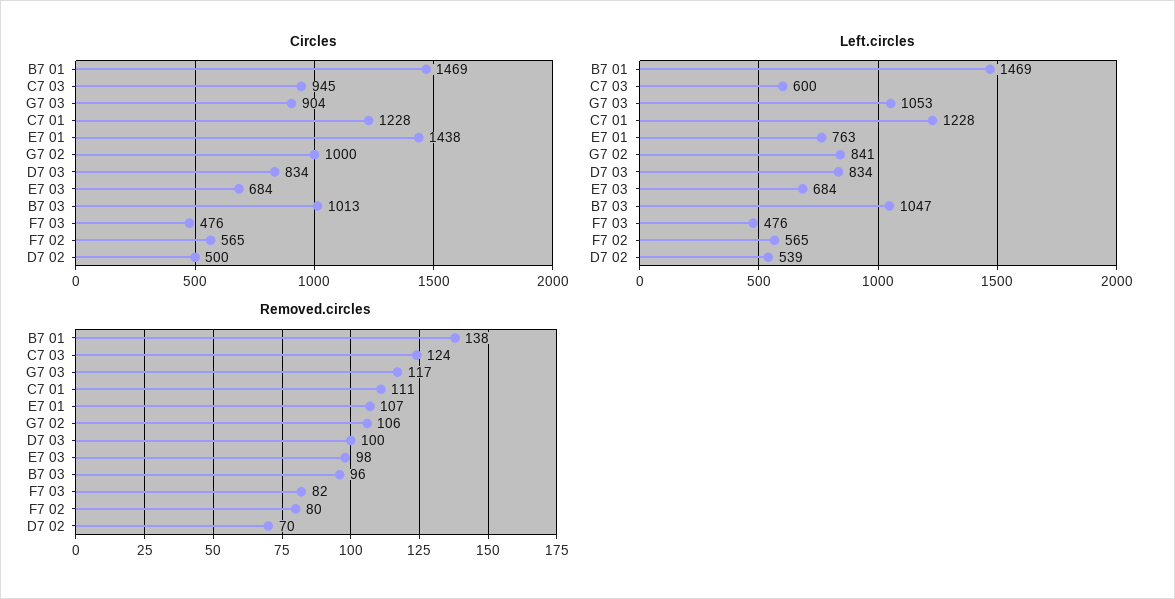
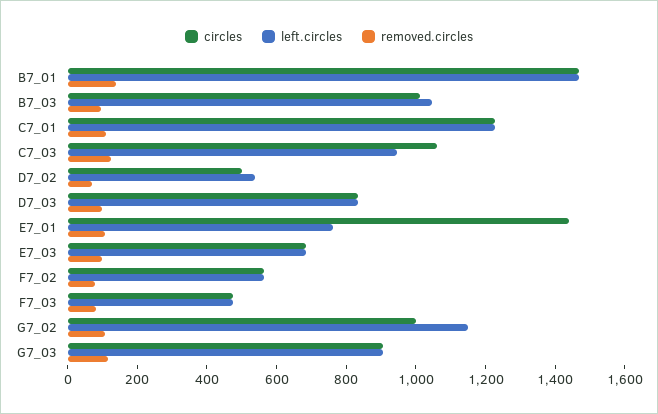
Circles, C7 03: 945 -> 1050
Left.circles, C7 03: 600 -> 950
Left.circles, G7 03: 1053 -> 900
Left.circles, G7 02: 841 -> 1150

